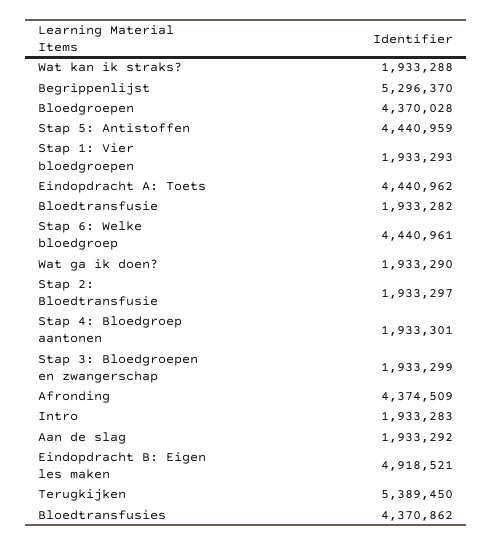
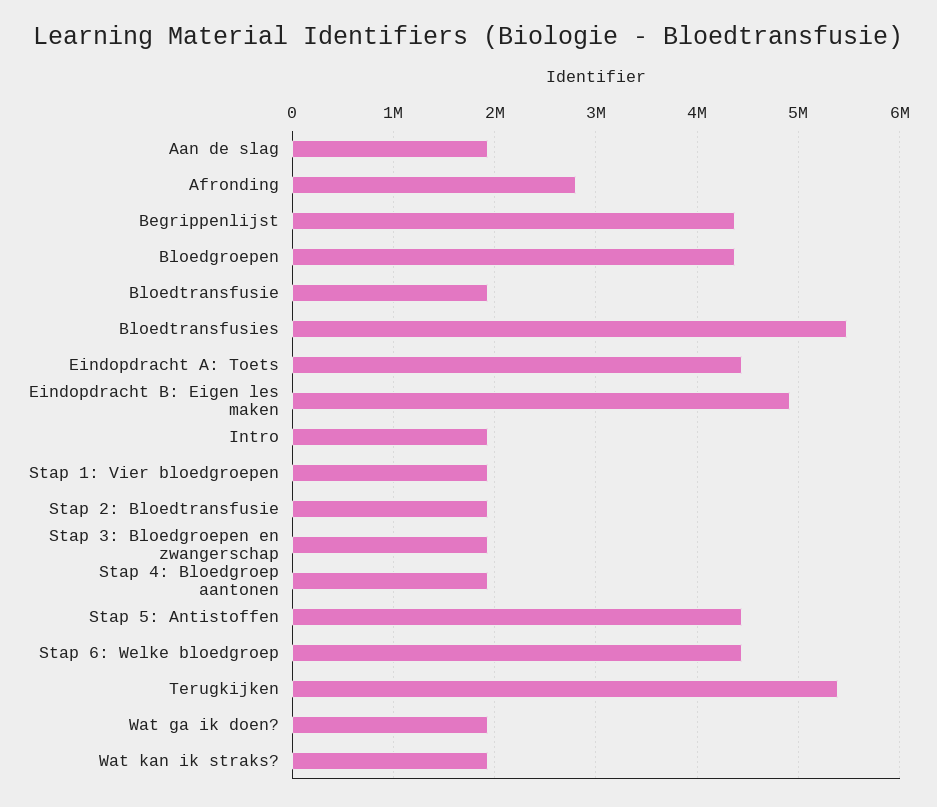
Begrippenlijst: 5296370 -> 4400000
Afronding: 4374509 -> 2800000
Bloedtransfusies: 4370862 -> 5500000

